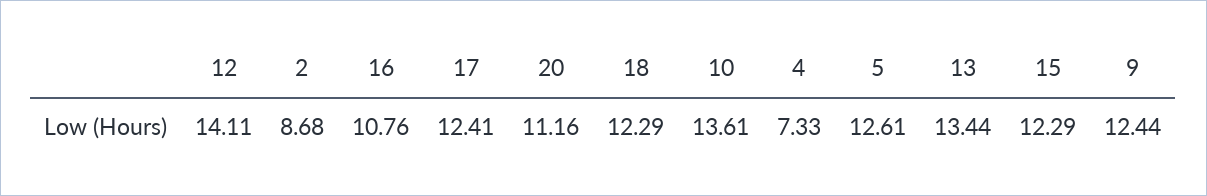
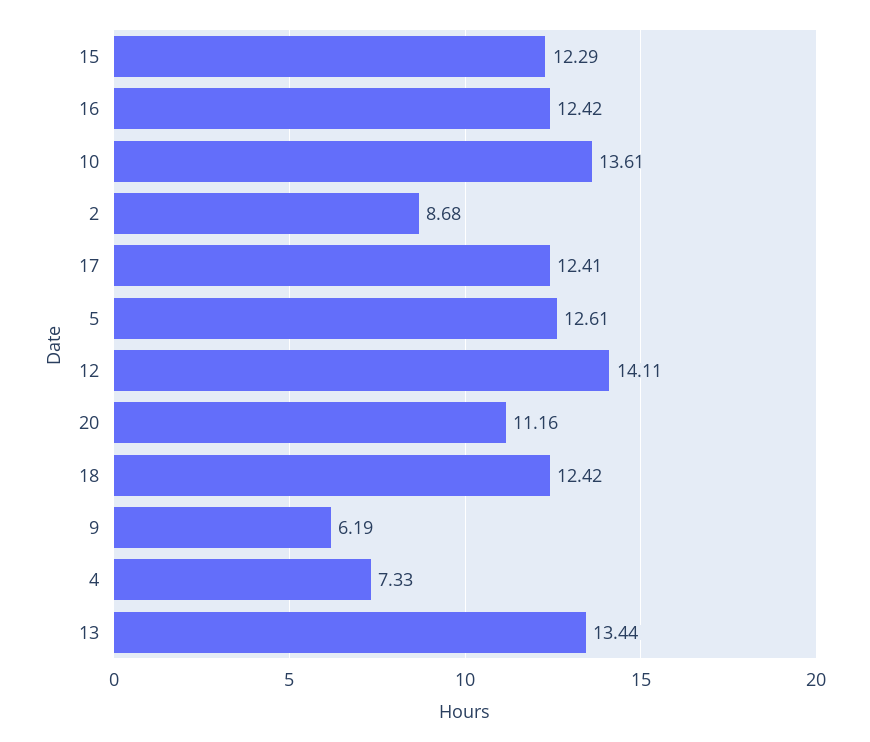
16: 10.76 -> 12.42
18: 12.29 -> 12.42
9: 12.44 -> 6.19

